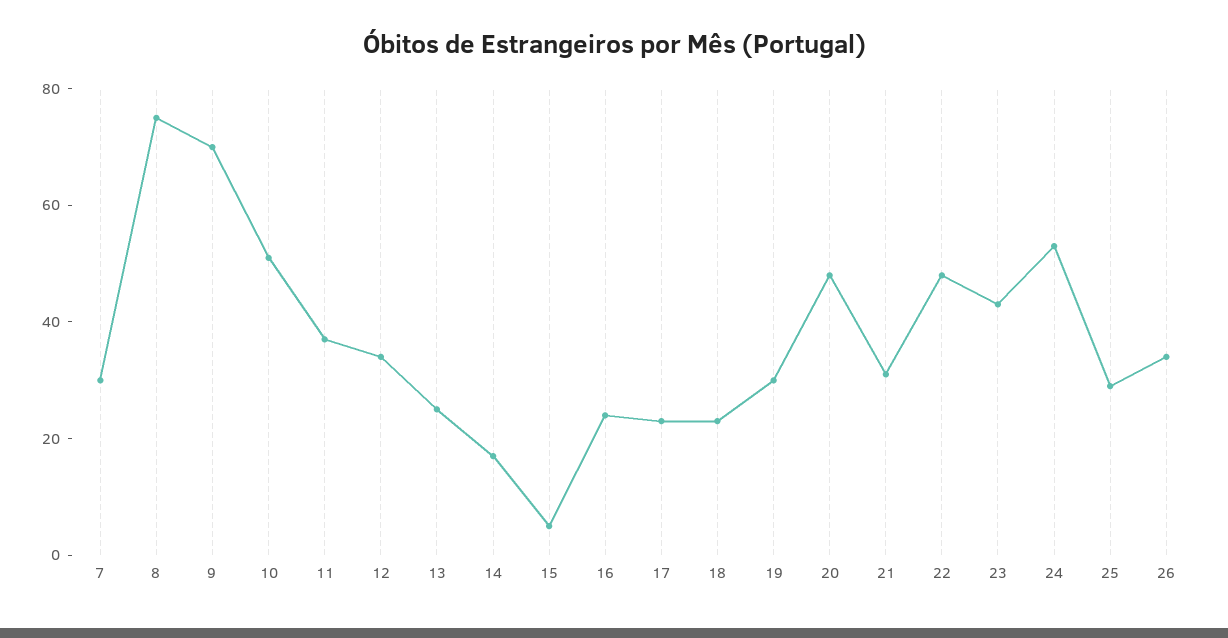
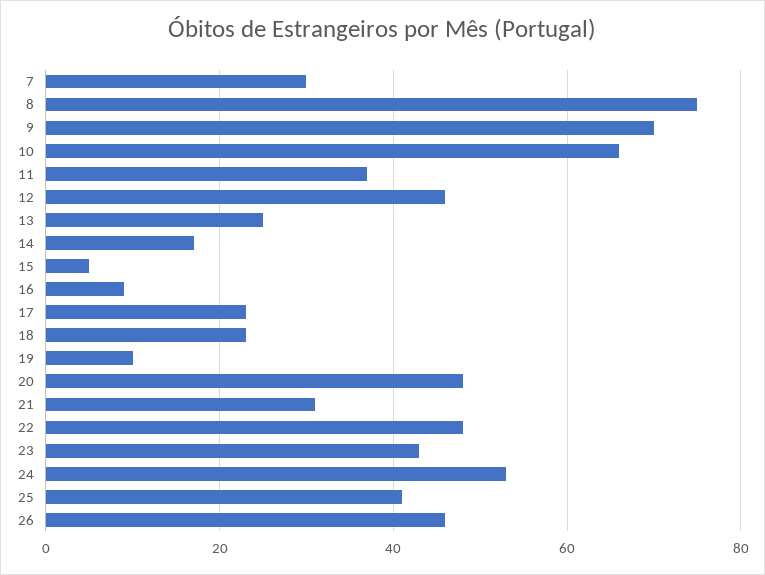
10: 50 -> 65
12: 35 -> 45
16: 25 -> 10
19: 30 -> 10
25: 30 -> 40
26: 35 -> 45

